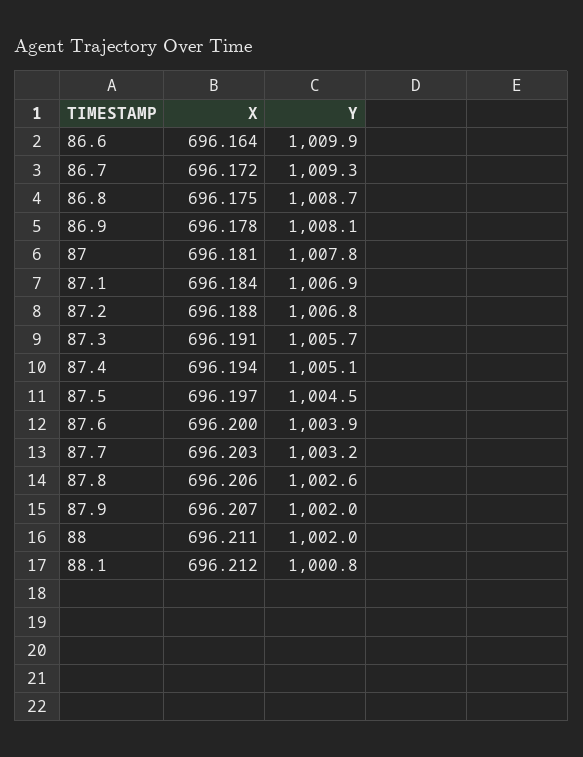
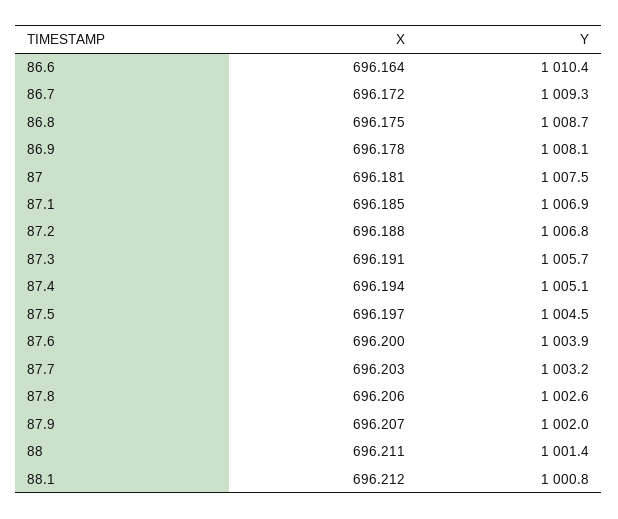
Y, 86.6: 1009.9 -> 1010.4
Y, 87: 1007.8 -> 1007.5
X, 87.1: 696.184 -> 696.185
Y, 88: 1002 -> 1001.4

